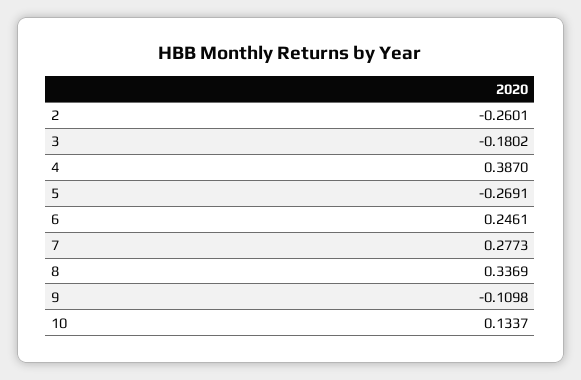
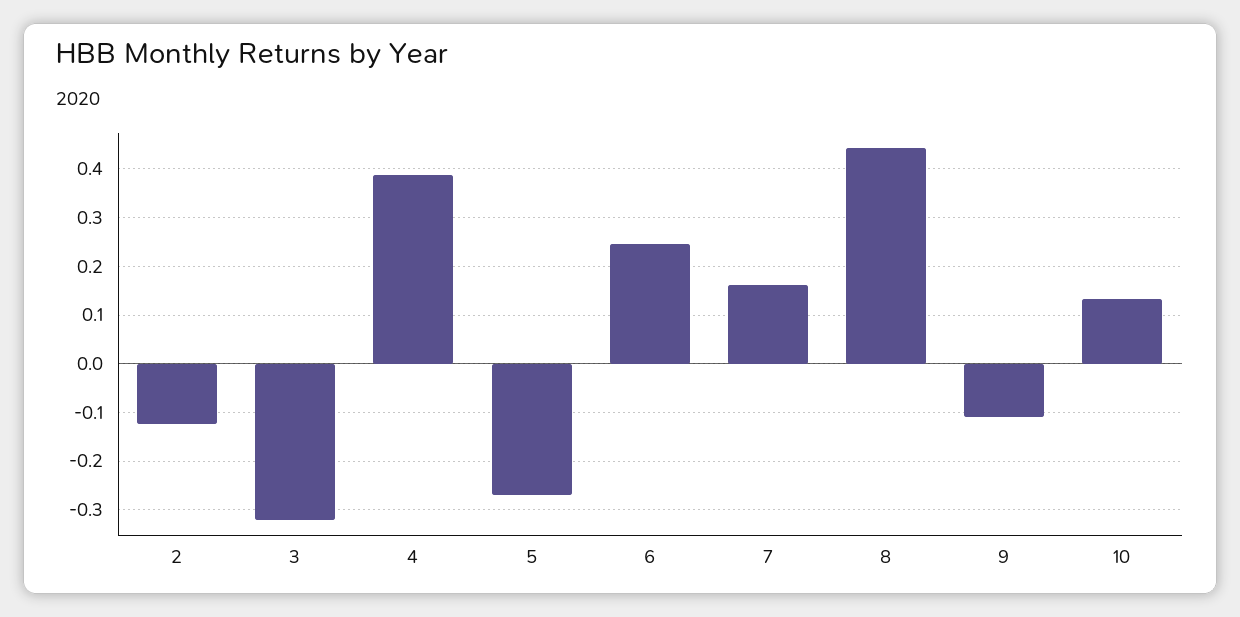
2: -0.2601 -> -0.12
3: -0.1802 -> -0.32
7: 0.2773 -> 0.16
8: 0.3369 -> 0.44

